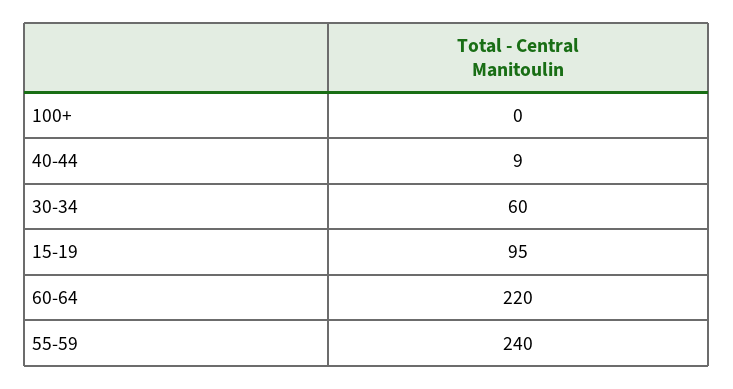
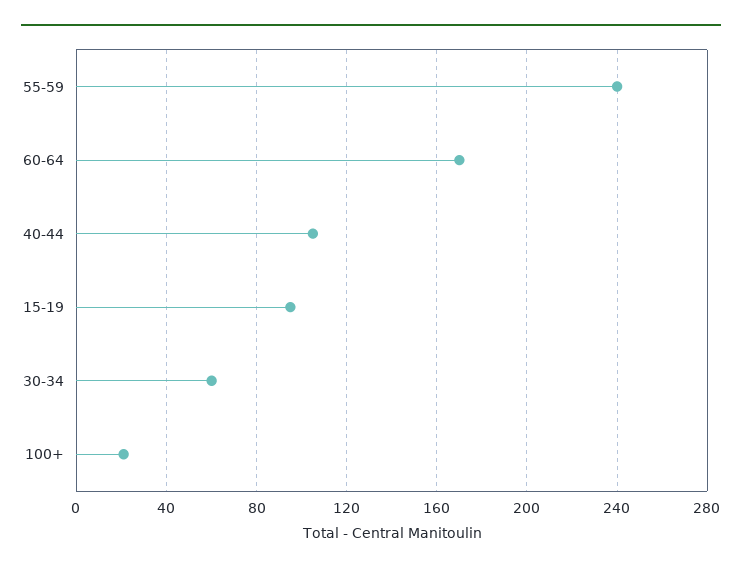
100+: 0 -> 20
40-44: 9 -> 105
60-64: 220 -> 170

